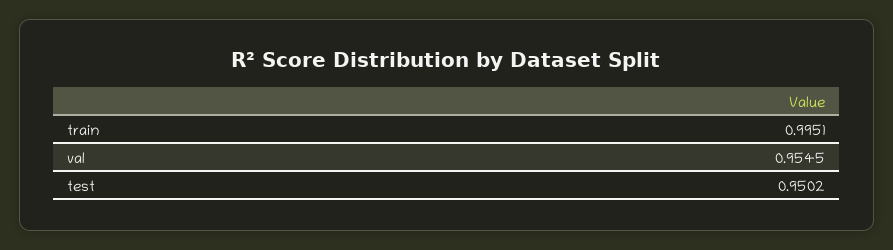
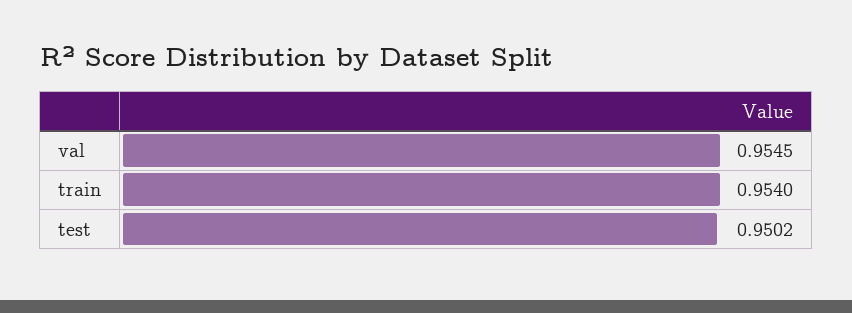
train: 0.9951 -> 0.954

